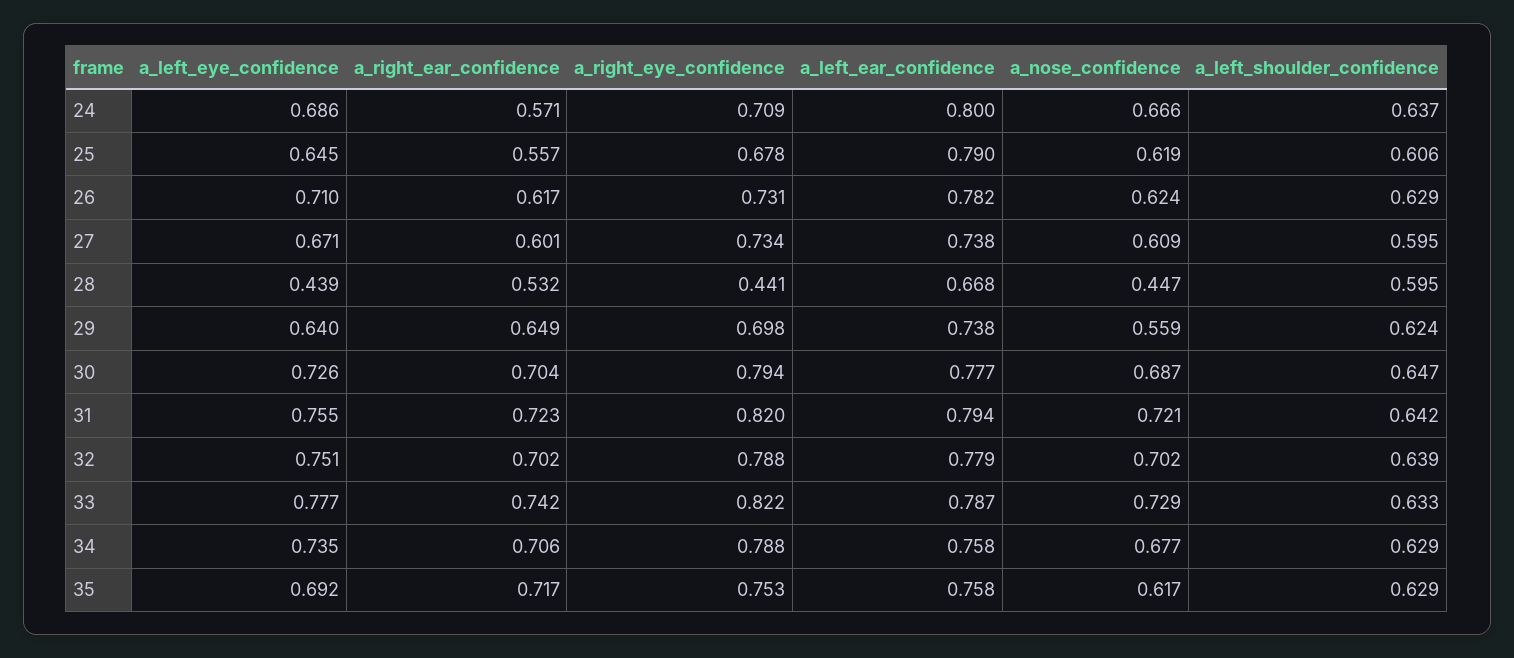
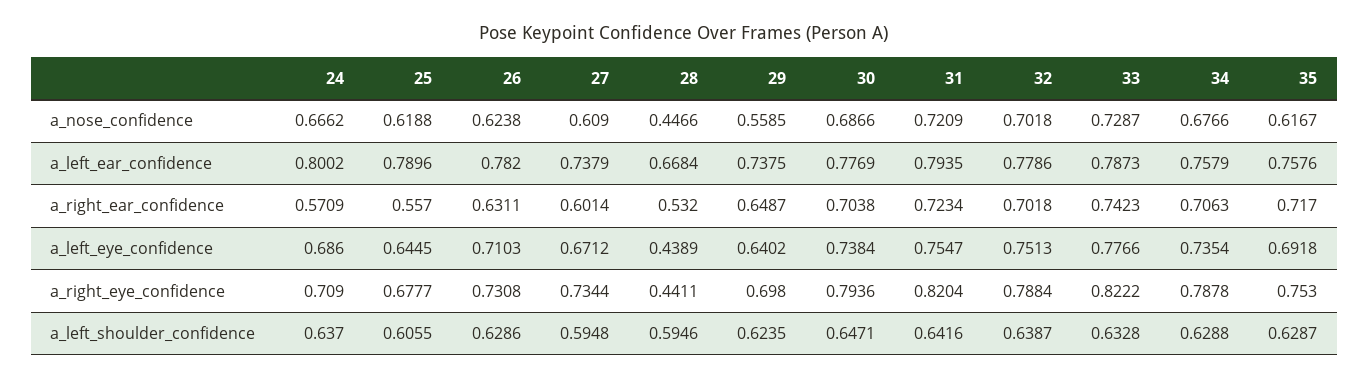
a_right_ear_confidence, 26: 0.617 -> 0.6311
a_left_eye_confidence, 30: 0.726 -> 0.7384

